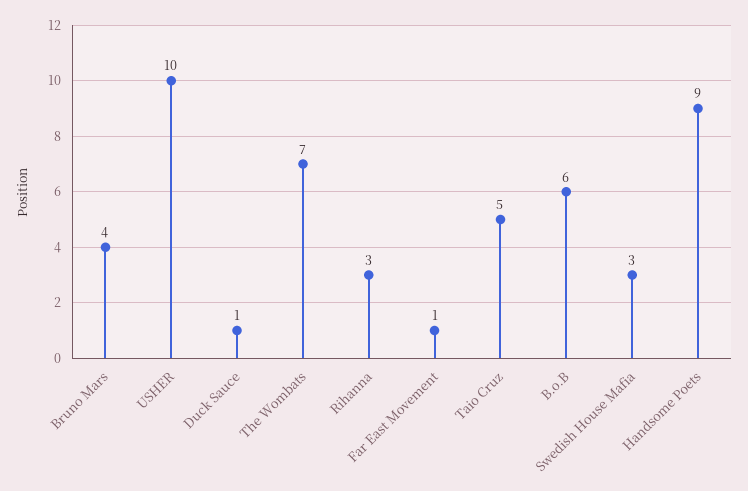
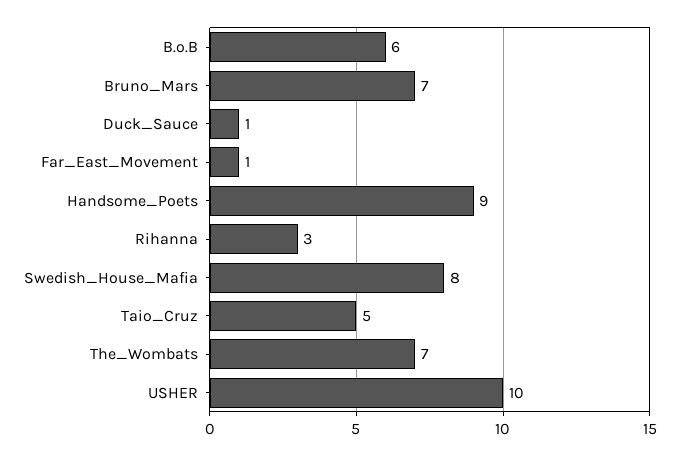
Bruno Mars: 4 -> 7
Swedish House Mafia: 3 -> 8

